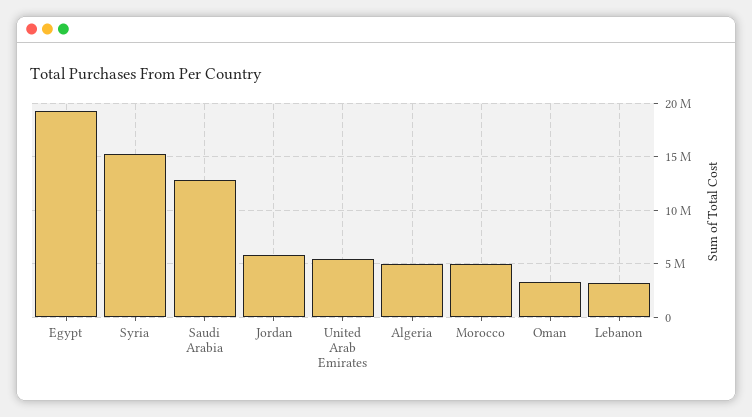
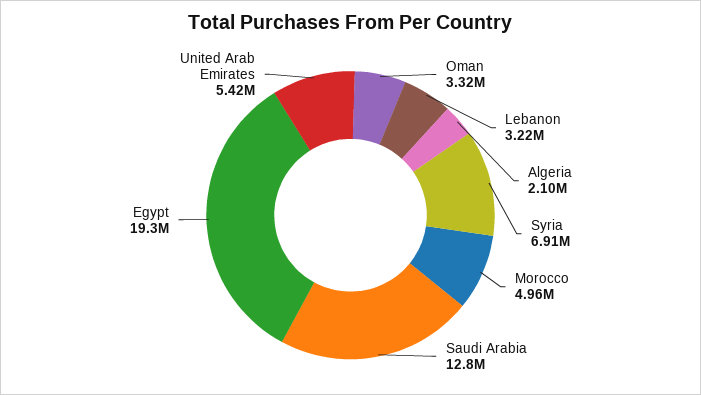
Syria: 15000000 -> 6910000
Jordan: 6000000 -> none
Algeria: 5000000 -> 2100000

